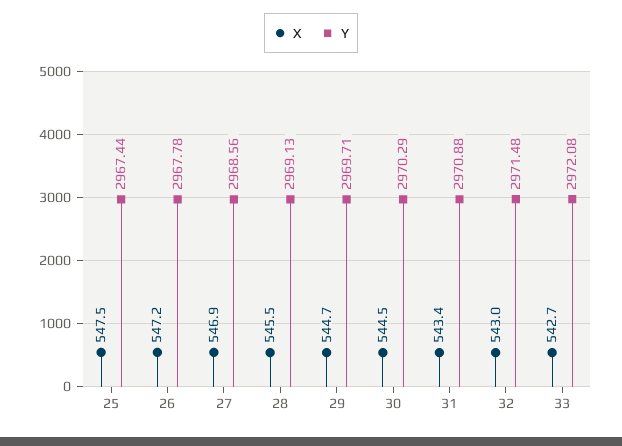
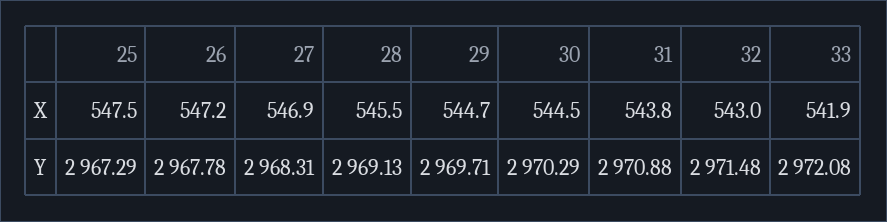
Y, 25: 2967.44 -> 2967.29
Y, 27: 2968.56 -> 2968.31
X, 31: 543.4 -> 543.8
X, 33: 542.7 -> 541.9

